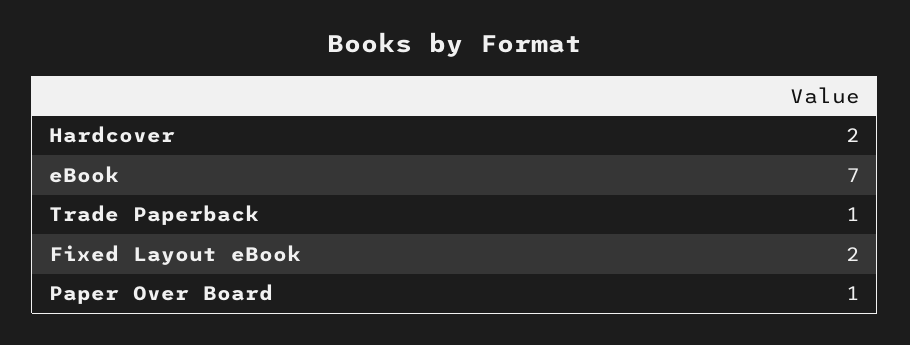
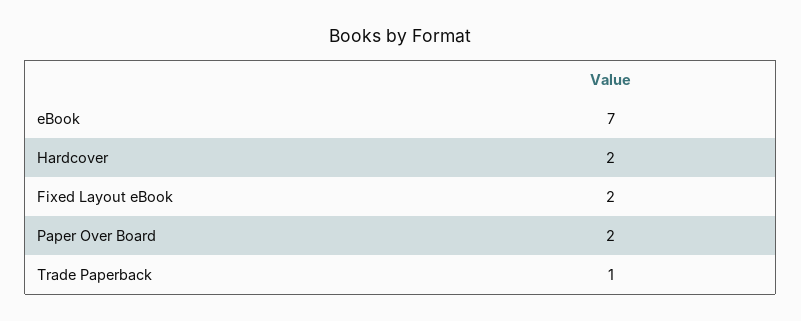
Paper Over Board: 1 -> 2

